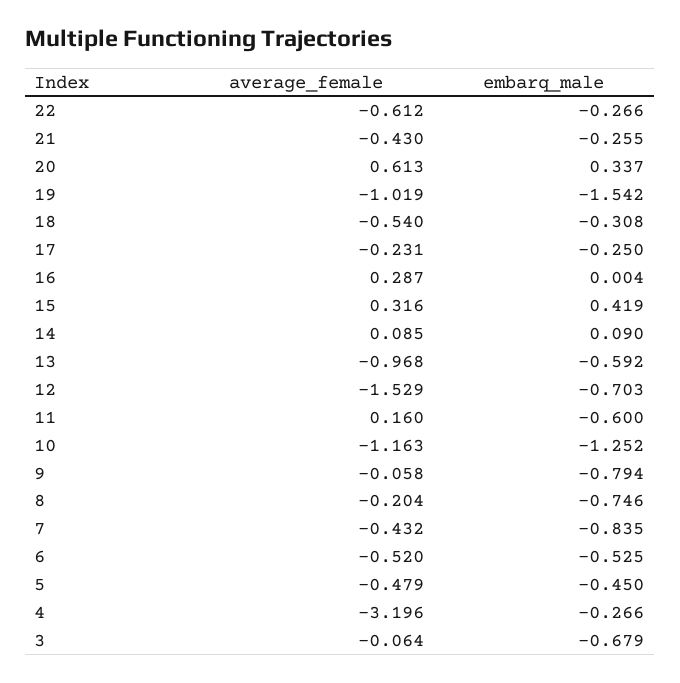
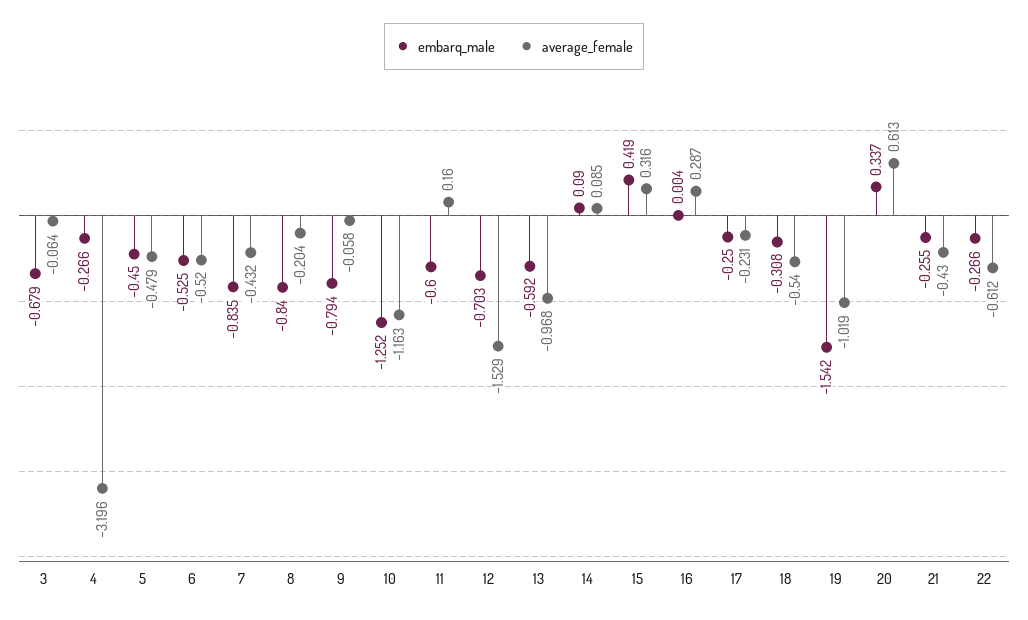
embarq_male, 8: -0.746 -> -0.84

